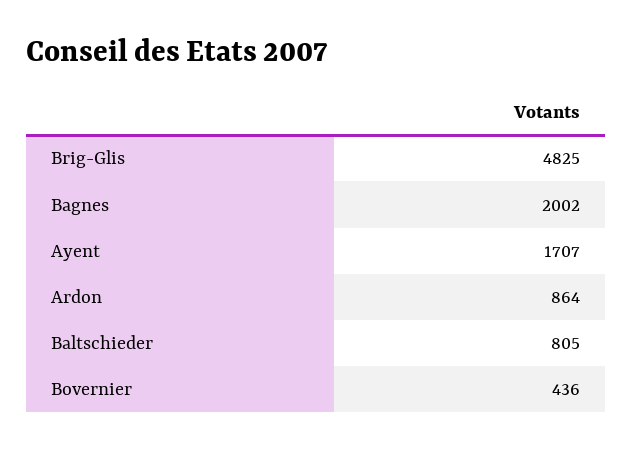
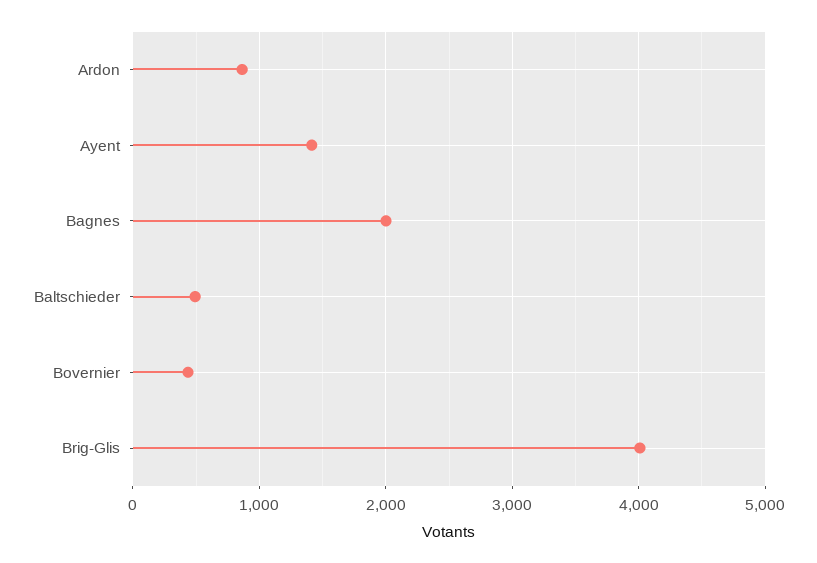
Brig-Glis: 4825 -> 4000
Ayent: 1707 -> 1400
Baltschieder: 805 -> 500

